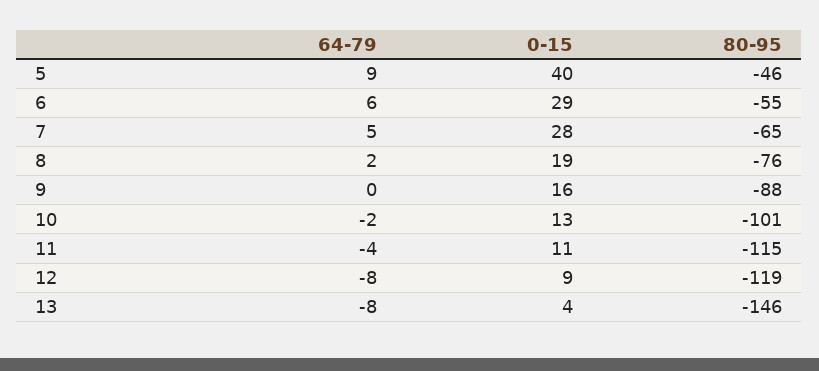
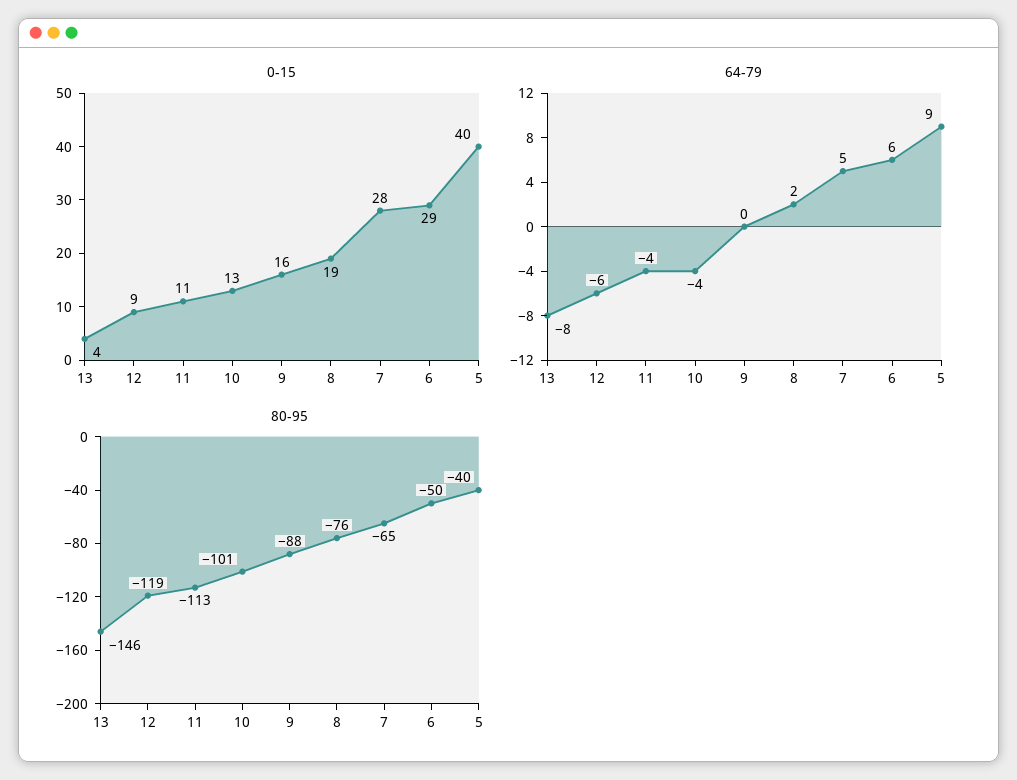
80-95, 5: -46 -> -40
80-95, 6: -55 -> -50
64-79, 10: -2 -> -4
80-95, 11: -115 -> -113
64-79, 12: -8 -> -6

